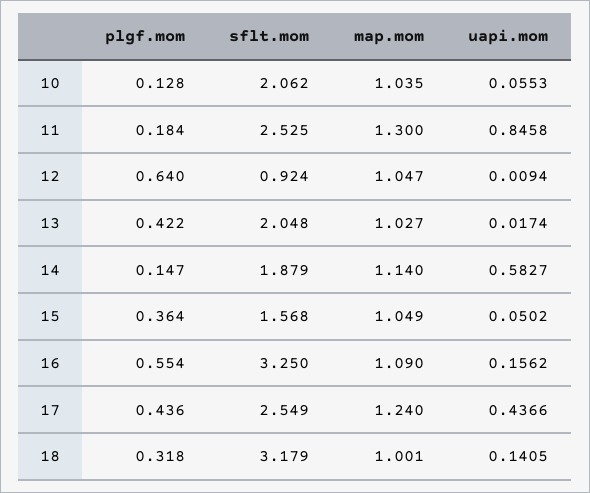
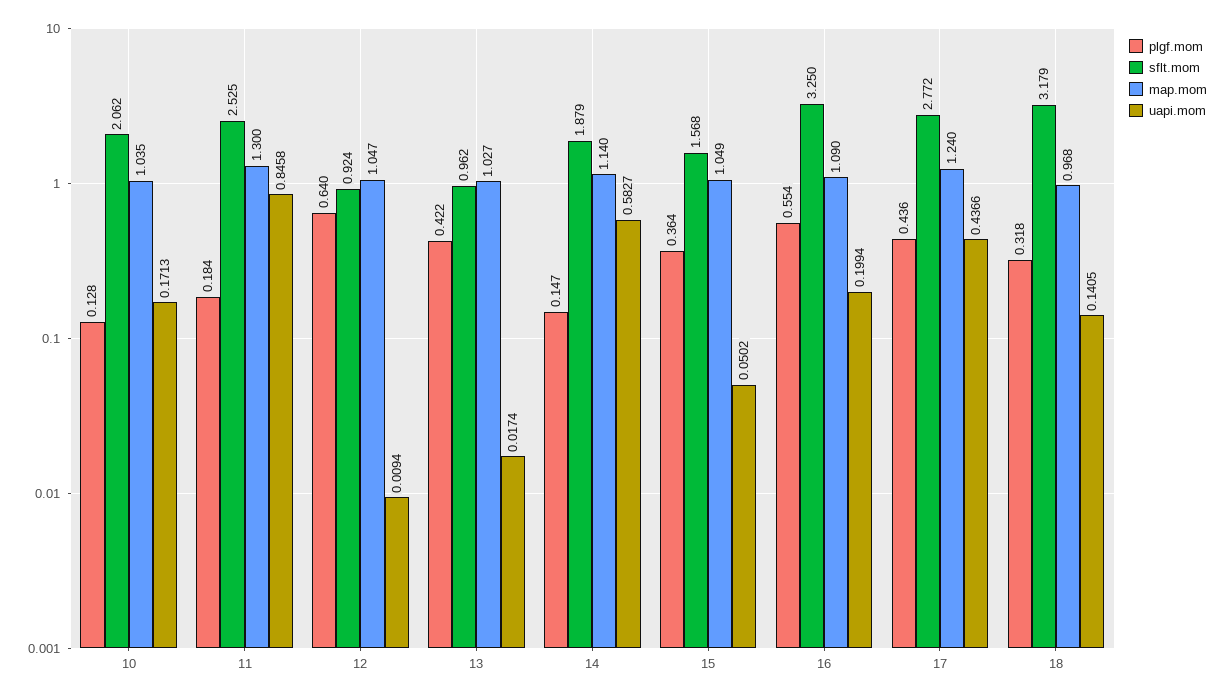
uapi.mom, 10: 0.0553 -> 0.1713
sflt.mom, 13: 2.048 -> 0.962
uapi.mom, 16: 0.1562 -> 0.1994
sflt.mom, 17: 2.549 -> 2.772
map.mom, 18: 1.001 -> 0.968

